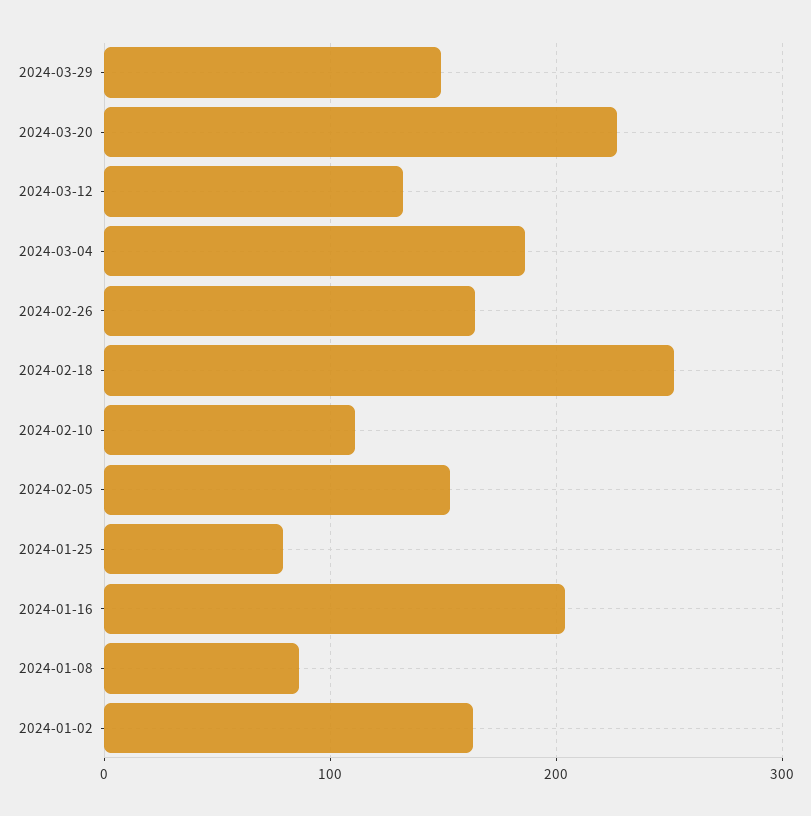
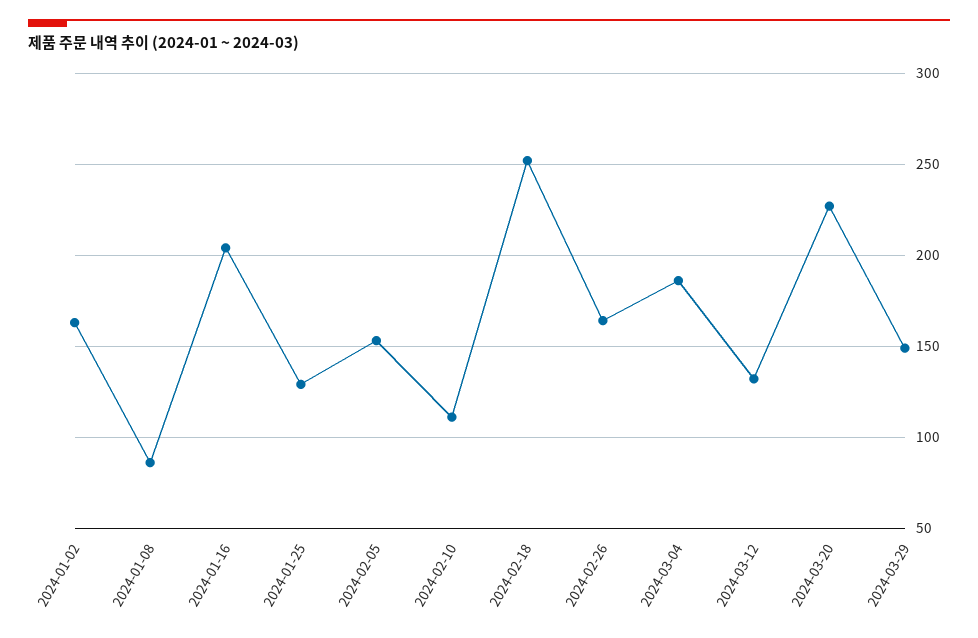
2024-01-25: 80 -> 130

